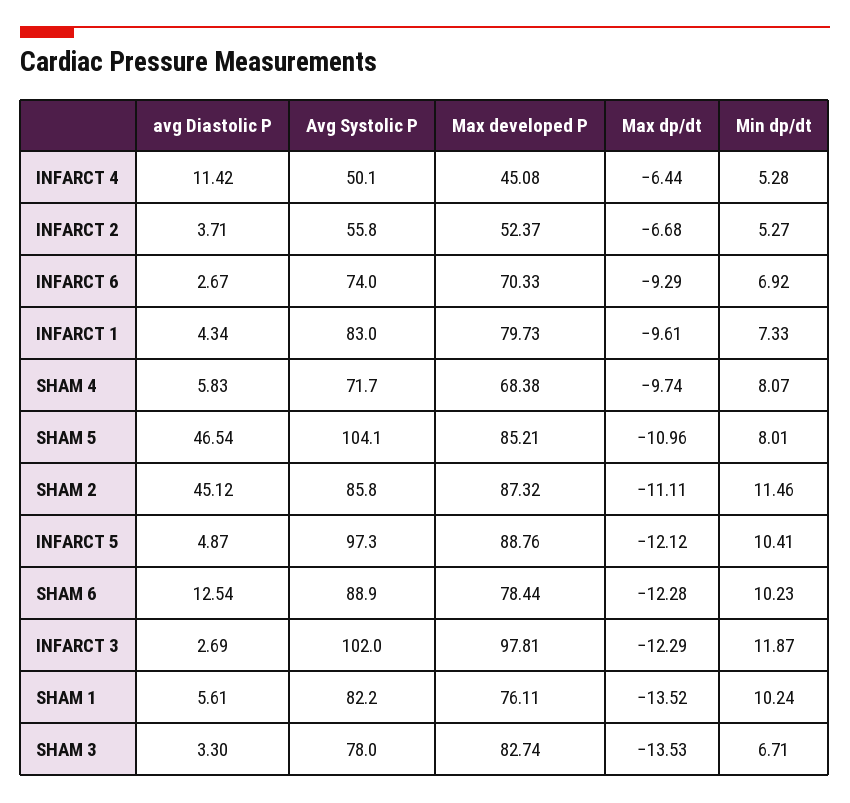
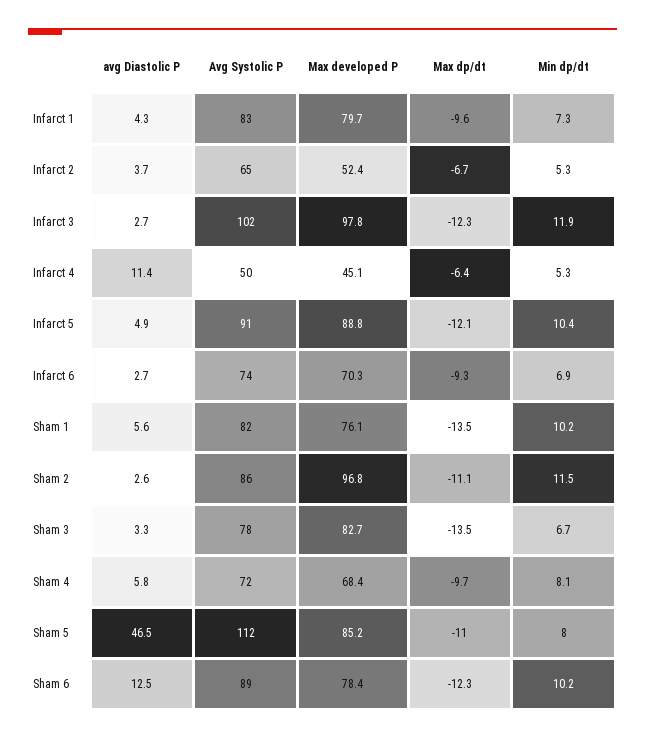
Avg Systolic P, INFARCT 2: 55.8 -> 65
Avg Systolic P, SHAM 5: 104.1 -> 112
avg Diastolic P, SHAM 2: 45.12 -> 2.6
Max developed P, SHAM 2: 87.32 -> 96.8
Avg Systolic P, INFARCT 5: 97.3 -> 91

